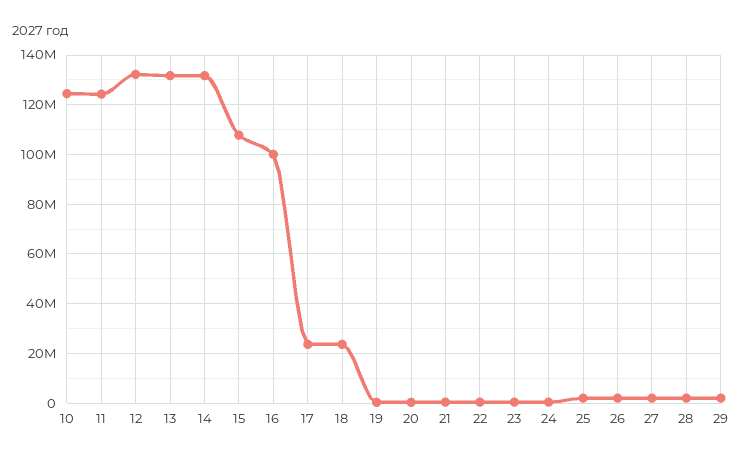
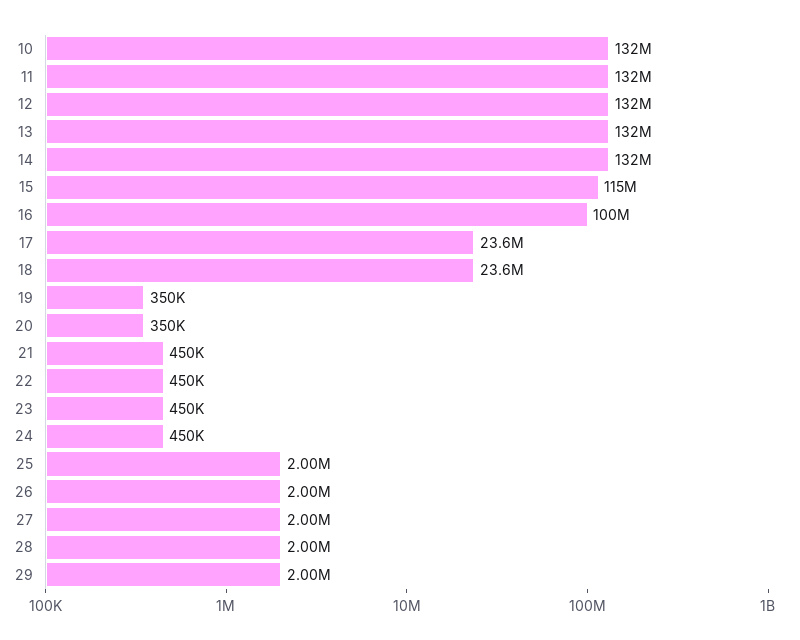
10: 125000000 -> 132000000
11: 125000000 -> 132000000
15: 107500000 -> 115000000

